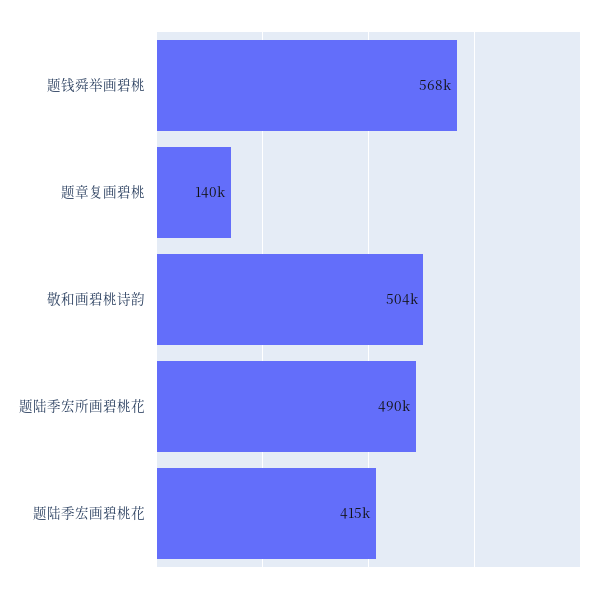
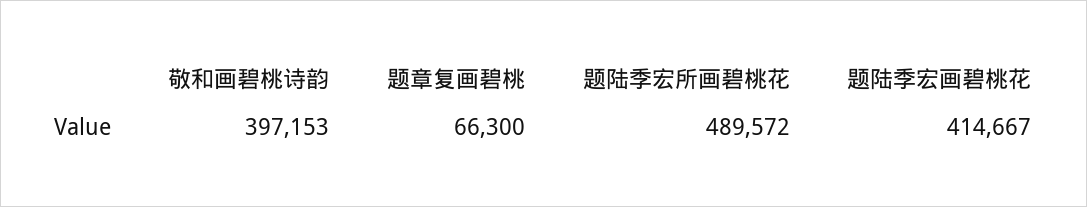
题钱舜举画碧桃: 568000 -> none
题章复画碧桃: 140000 -> 66300
敬和画碧桃诗韵: 504000 -> 397153

